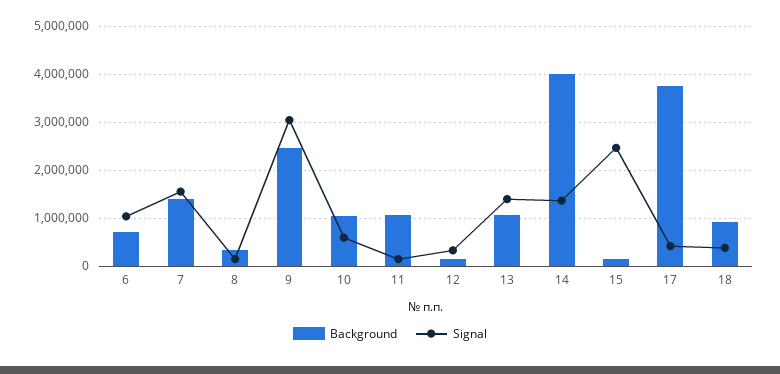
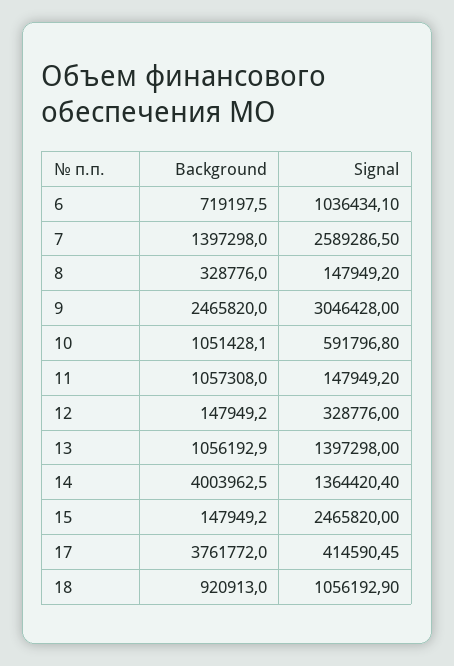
Signal, 7: 1600000 -> 2589286.5
Signal, 18: 400000 -> 1056192.9

